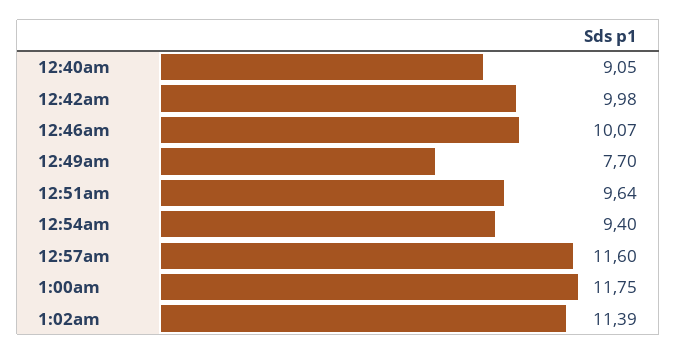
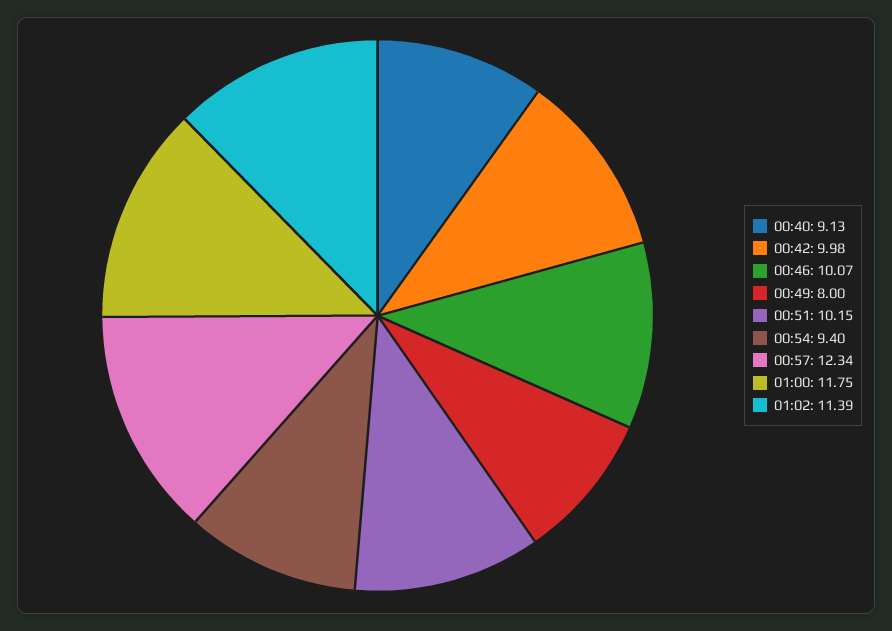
12:40am: 9.05 -> 9.13
12:49am: 7.7 -> 8
12:51am: 9.64 -> 10.15
12:57am: 11.6 -> 12.34

